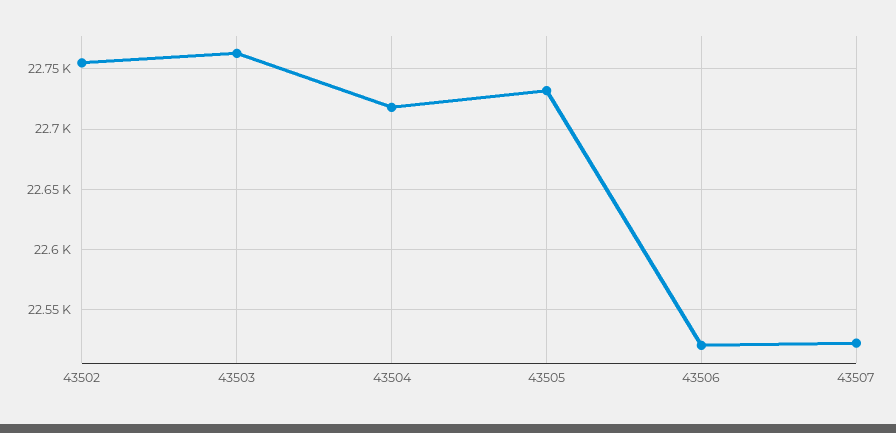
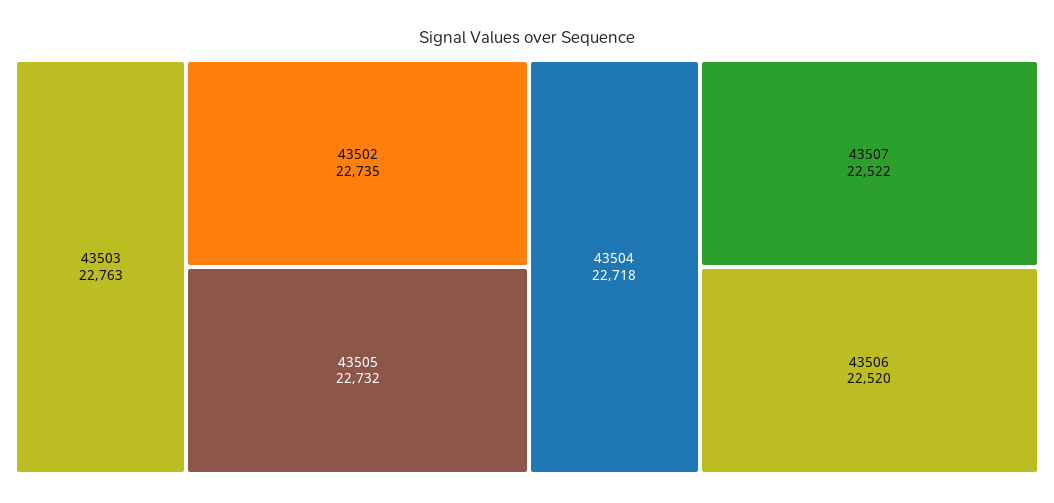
43502: 22755 -> 22735

